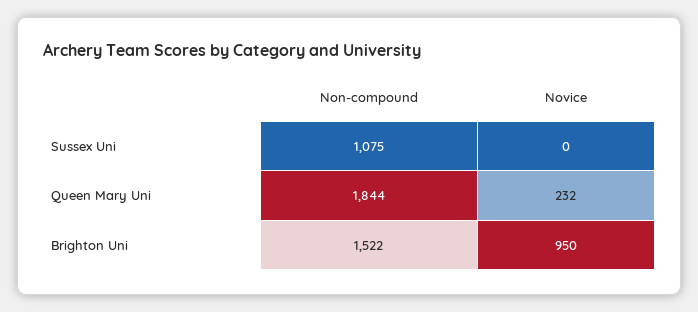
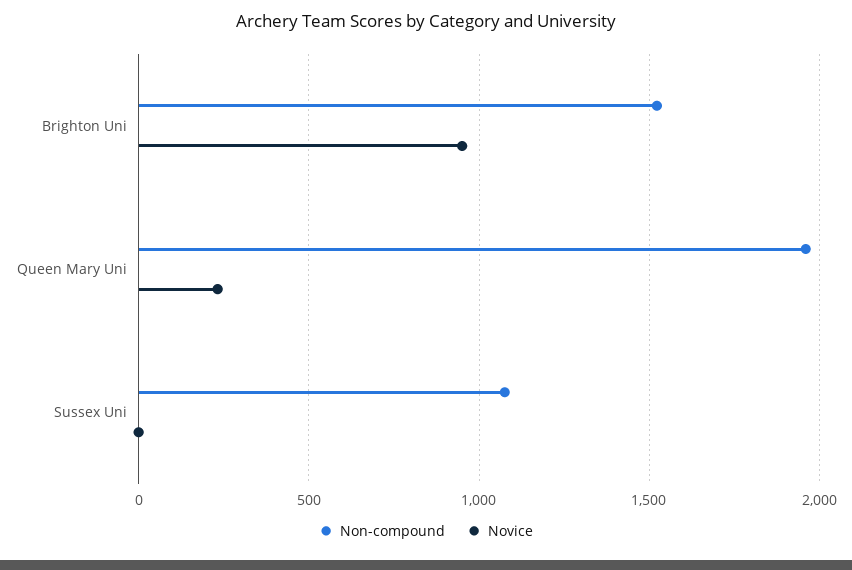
Non-compound, Queen Mary Uni: 1844 -> 1950

